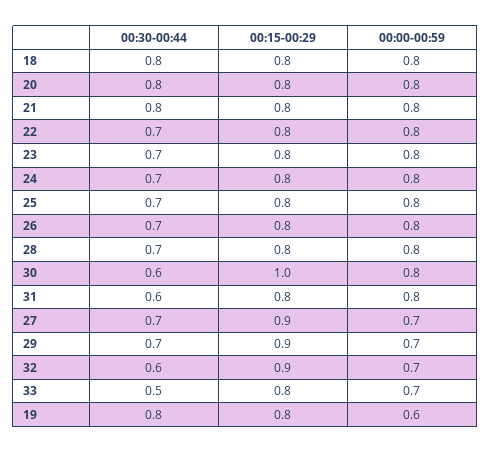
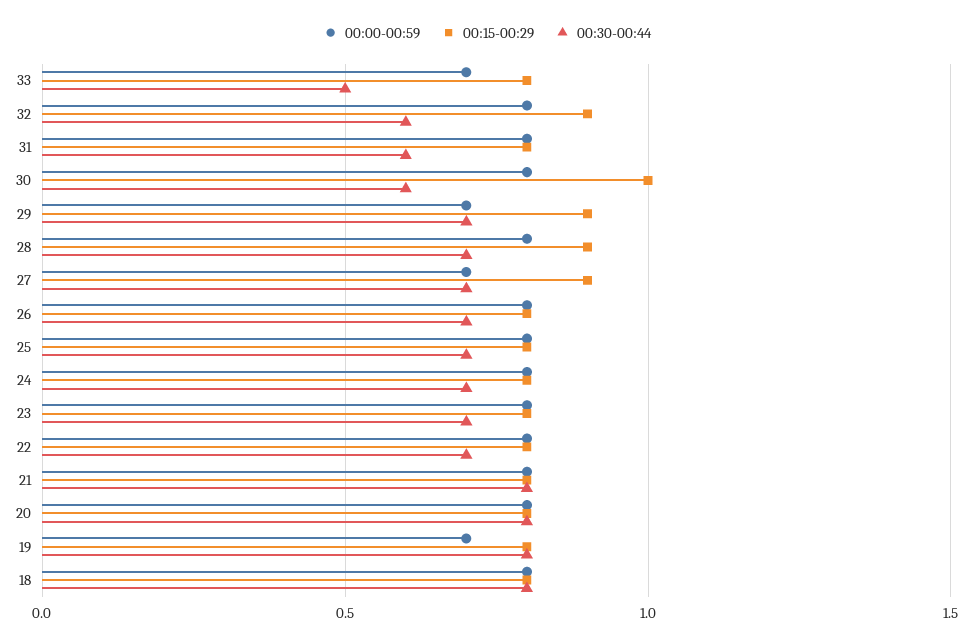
00:15-00:29, 28: 0.8 -> 0.9
00:00-00:59, 32: 0.7 -> 0.8
00:00-00:59, 19: 0.6 -> 0.7

